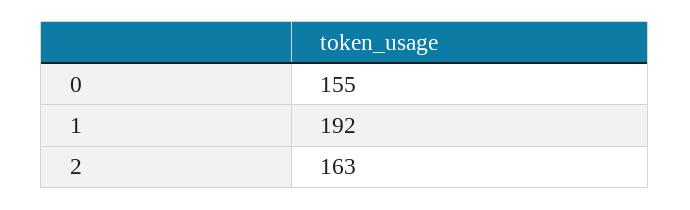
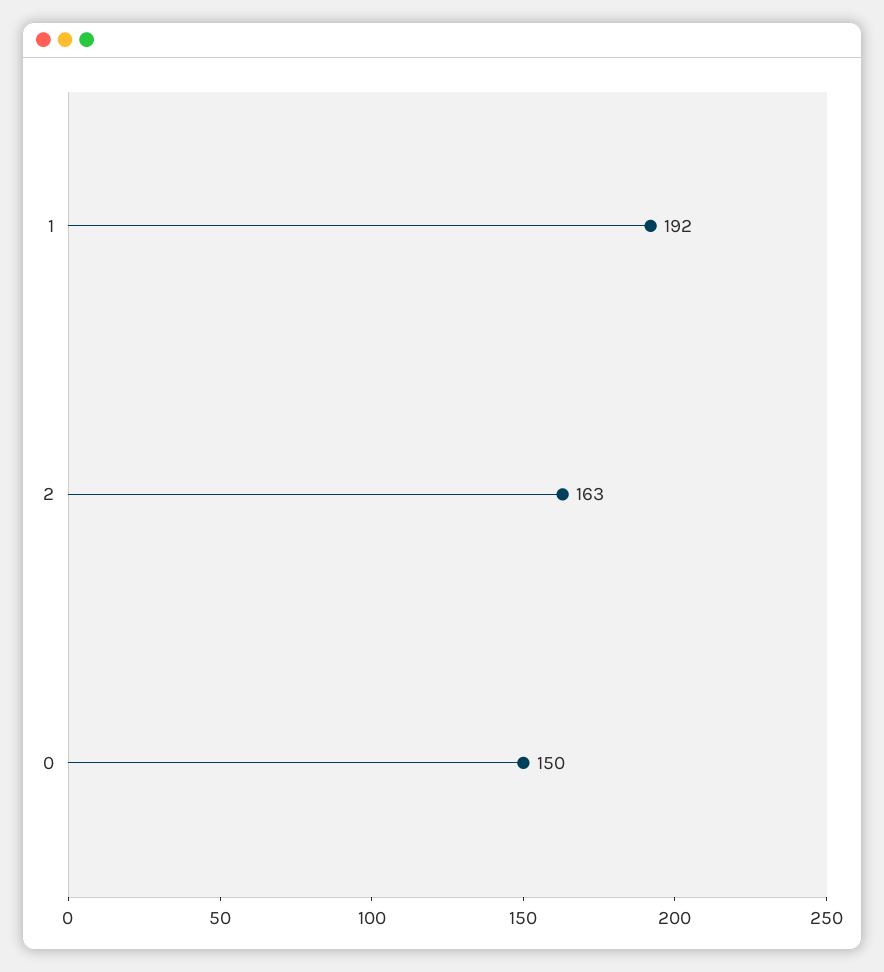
0: 155 -> 150

